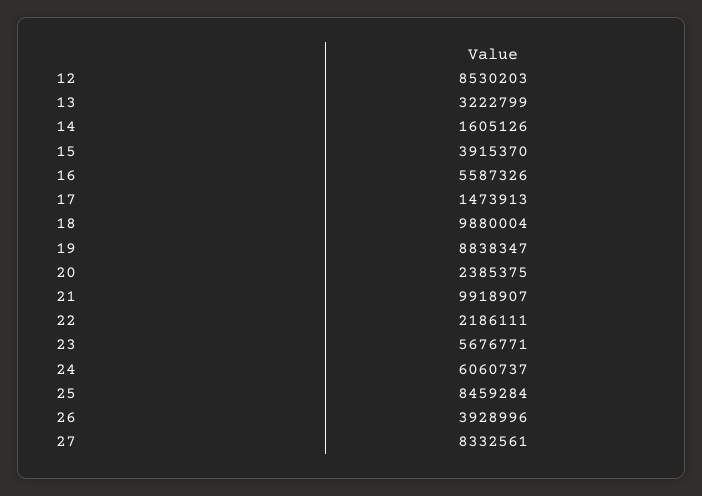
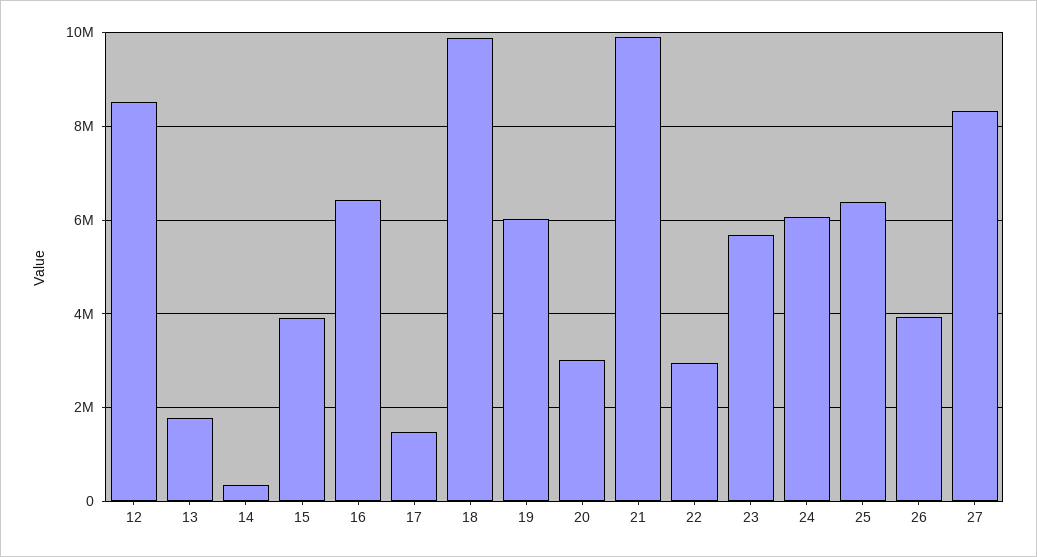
13: 3222799 -> 1800000
14: 1605126 -> 400000
16: 5587326 -> 6400000
19: 8838347 -> 6000000
20: 2385375 -> 3000000
22: 2186111 -> 3000000
25: 8459284 -> 6400000

